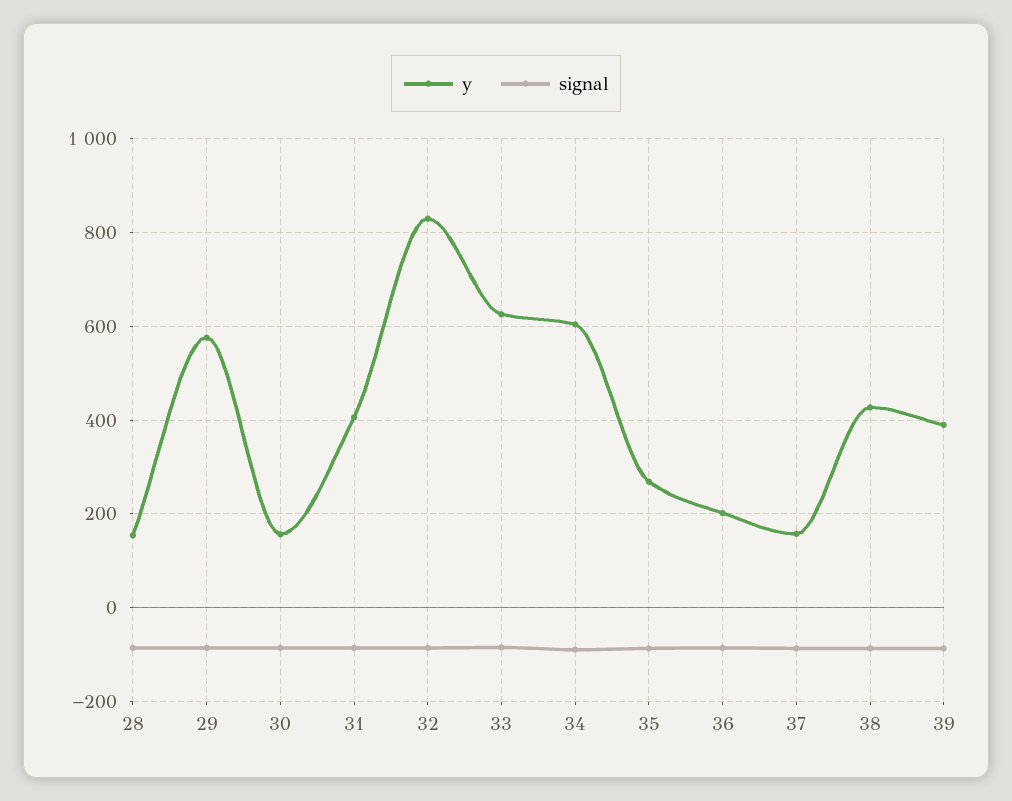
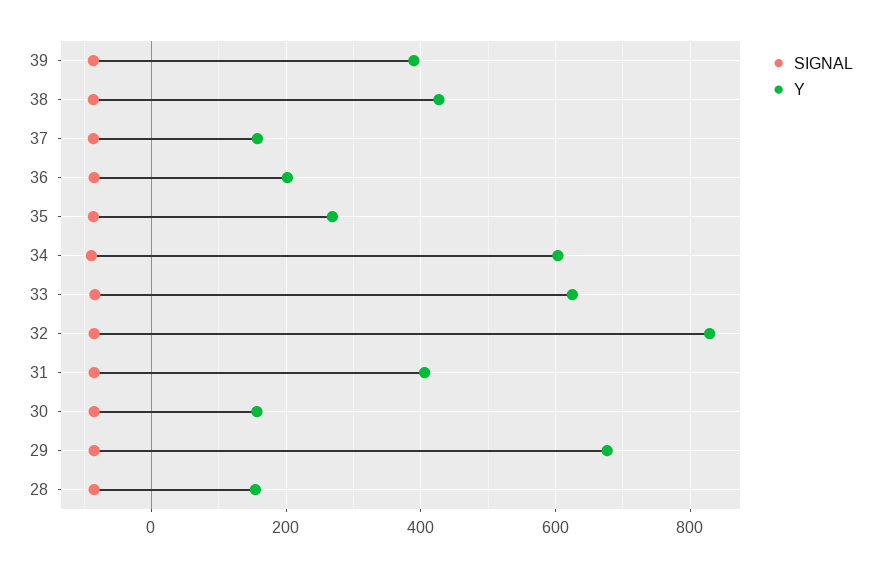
y, 29: 580 -> 680

